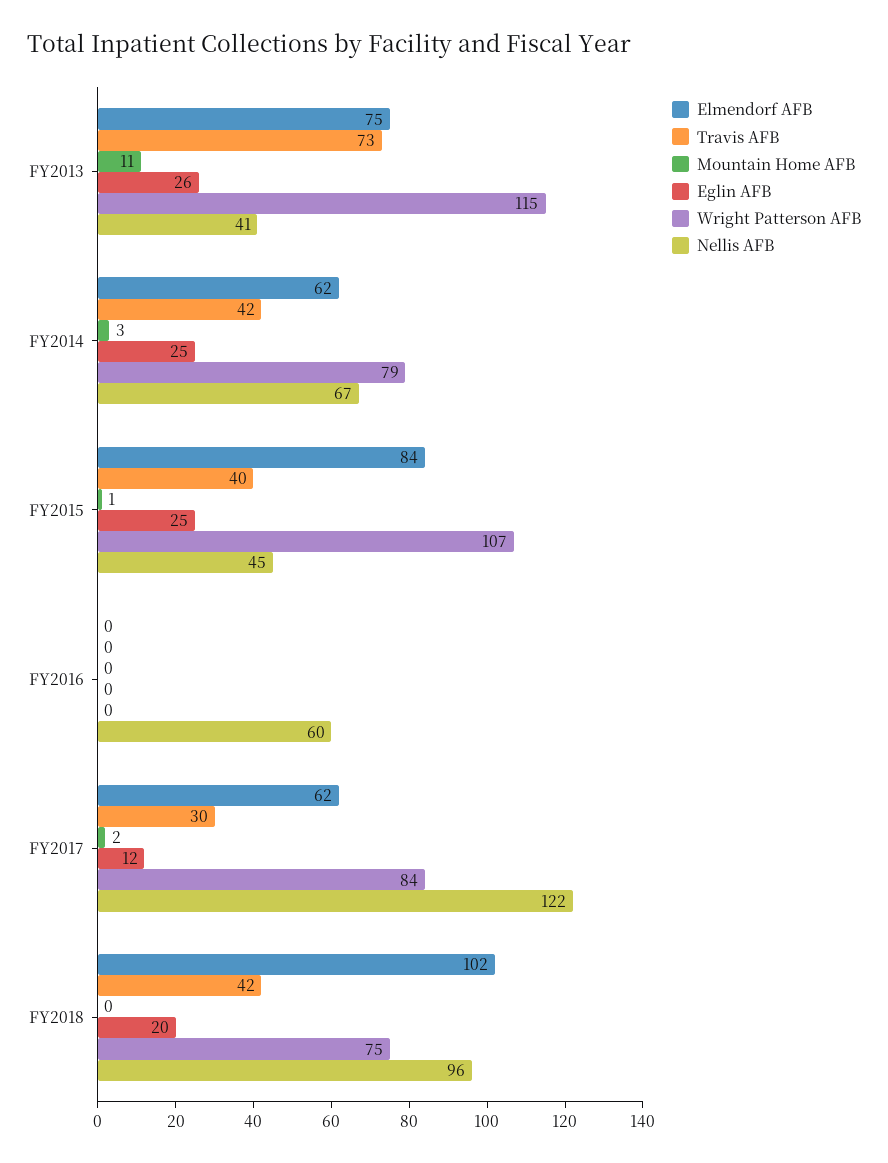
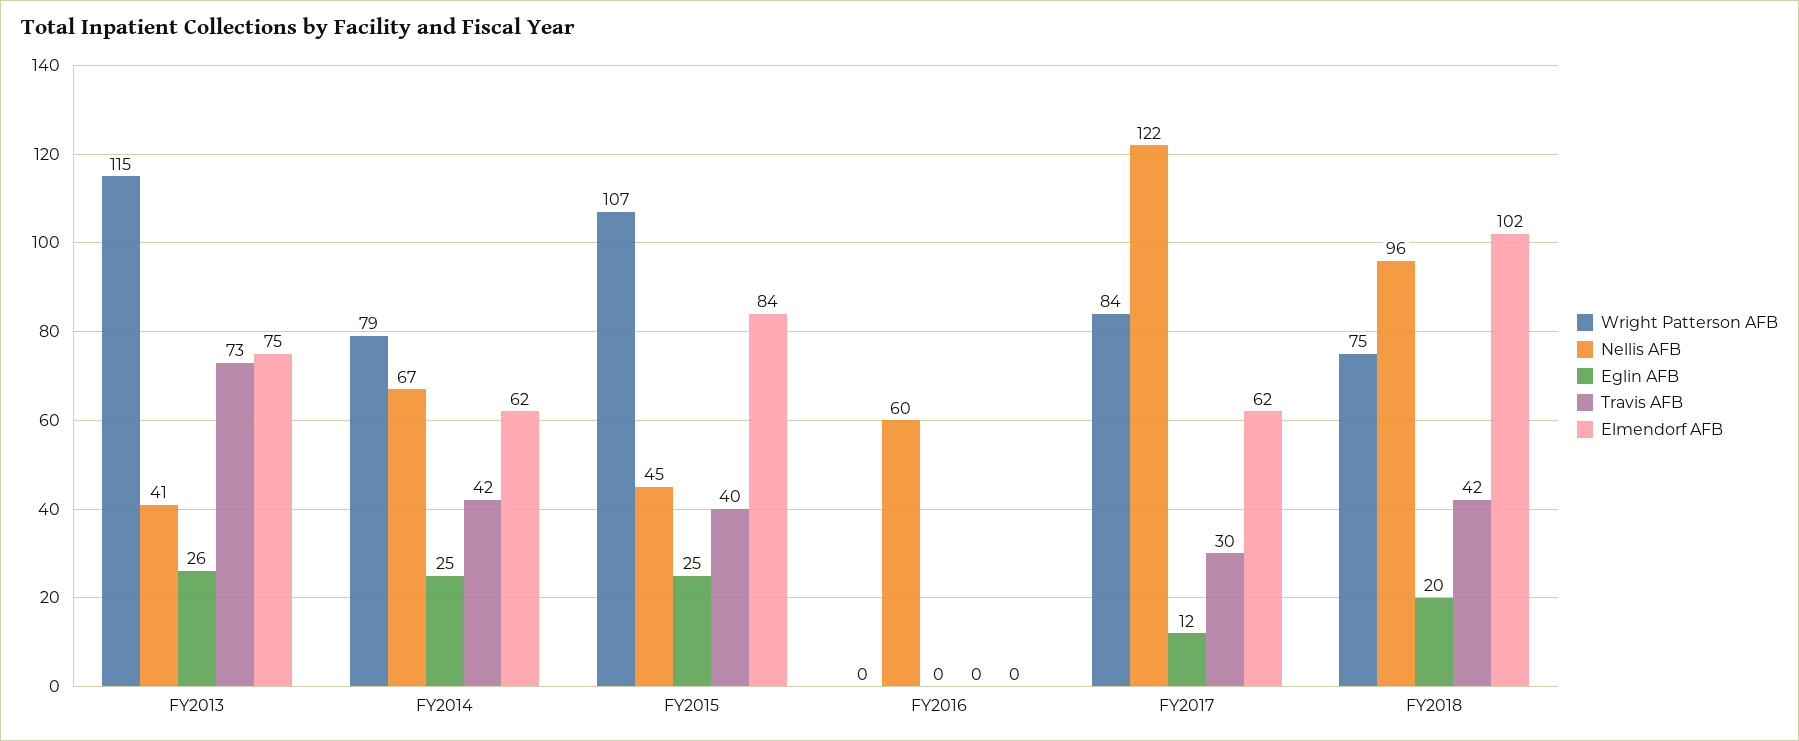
Mountain Home AFB, FY2013: 11 -> none
Mountain Home AFB, FY2014: 3 -> none
Mountain Home AFB, FY2015: 1 -> none
Mountain Home AFB, FY2016: 0 -> none
Mountain Home AFB, FY2017: 2 -> none
Mountain Home AFB, FY2018: 0 -> none

